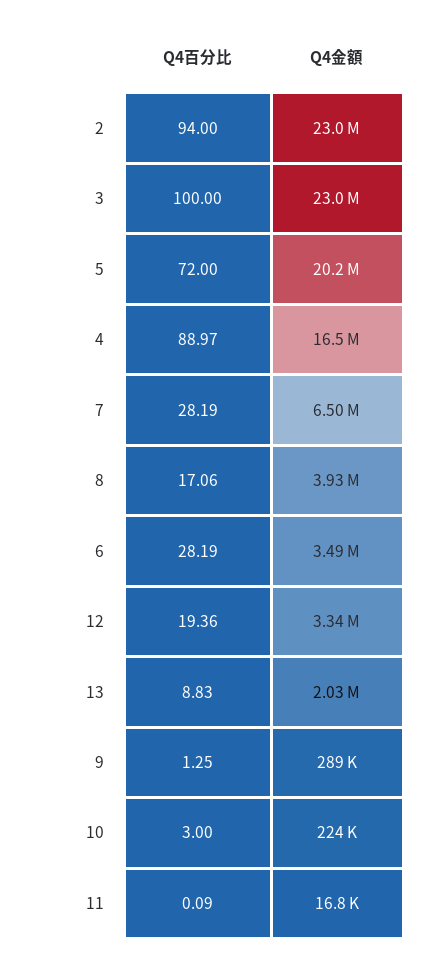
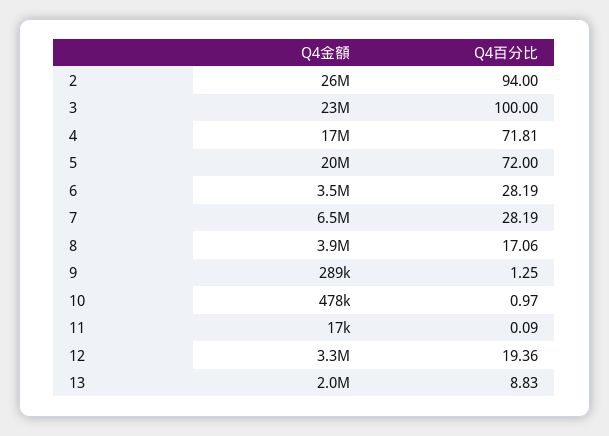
Q4金額, 2: 23000000 -> 26000000
Q4百分比, 4: 88.97 -> 71.81
Q4百分比, 10: 3 -> 0.97
Q4金額, 10: 224000 -> 478000

